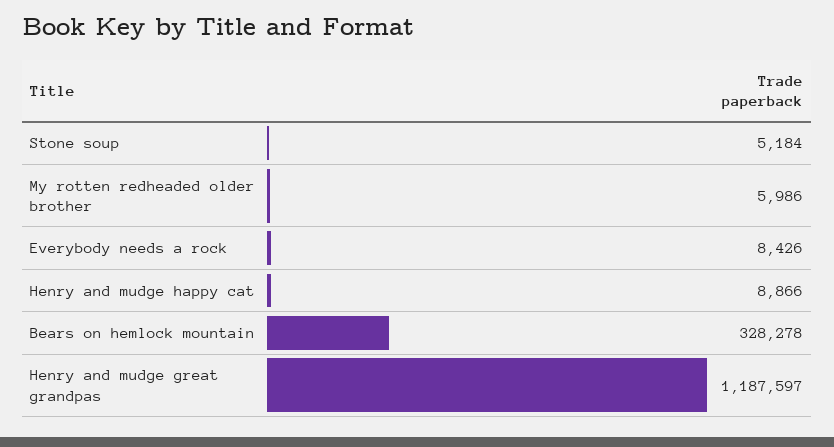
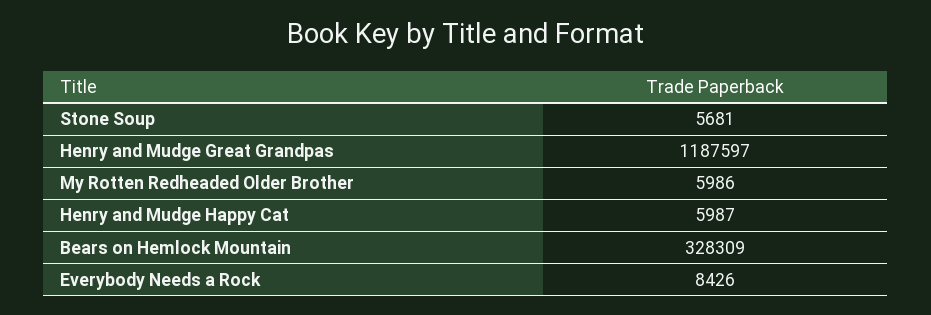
Stone soup: 5184 -> 5681
Henry and mudge happy cat: 8866 -> 5987
Bears on hemlock mountain: 328278 -> 328309

